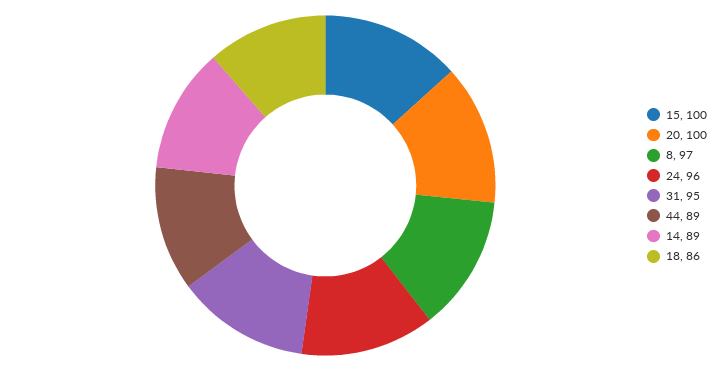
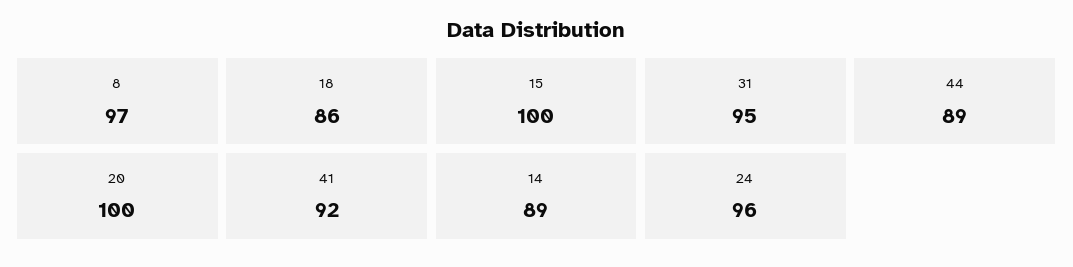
41: none -> 92

